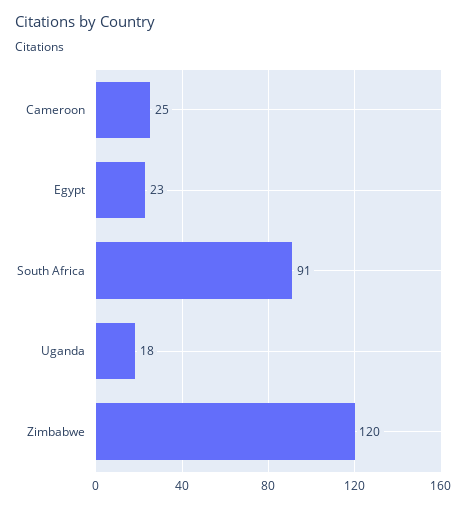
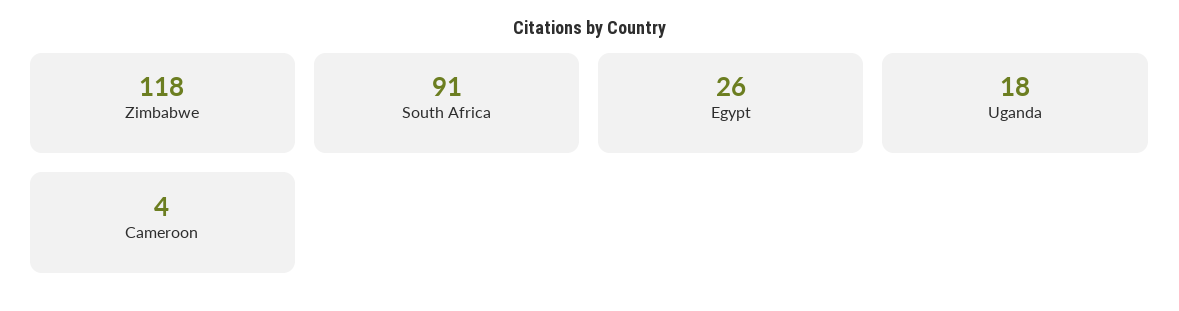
Cameroon: 25 -> 4
Egypt: 23 -> 26
Zimbabwe: 120 -> 118

